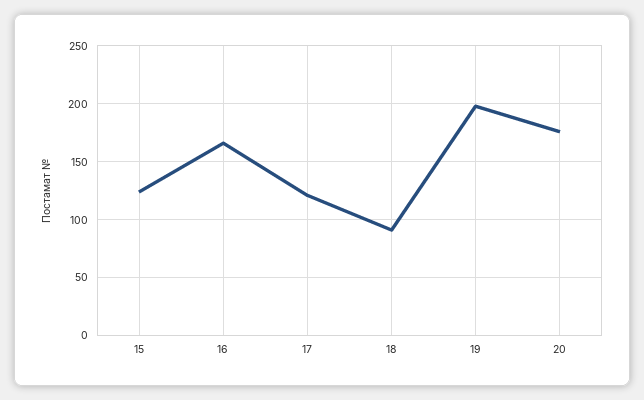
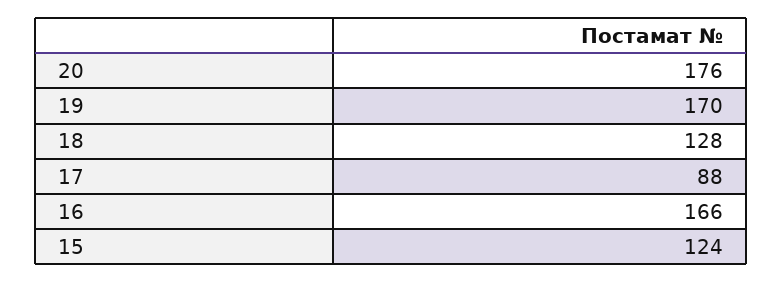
17: 120 -> 88
18: 90 -> 128
19: 200 -> 170

